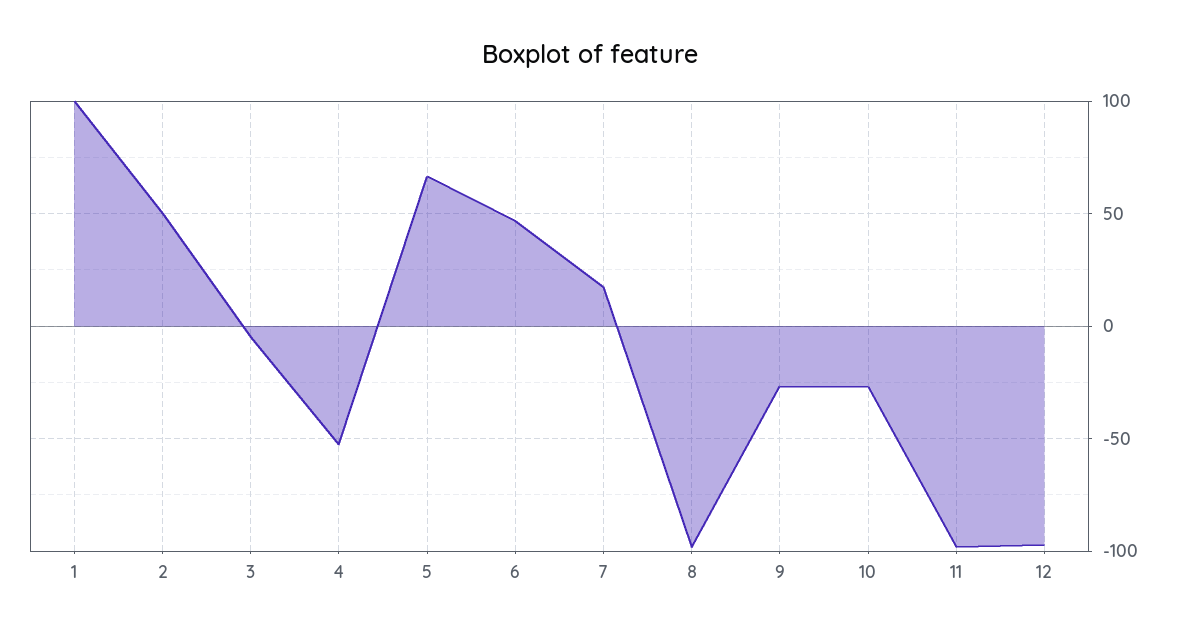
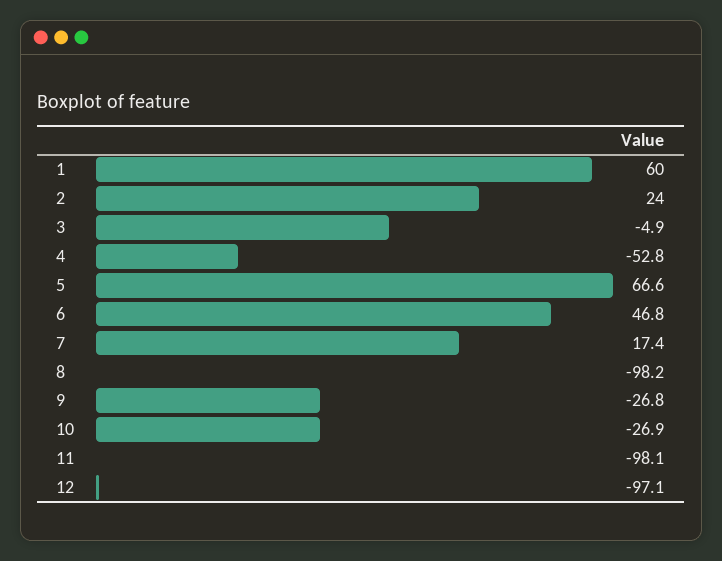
1: 100 -> 60
2: 50 -> 24

